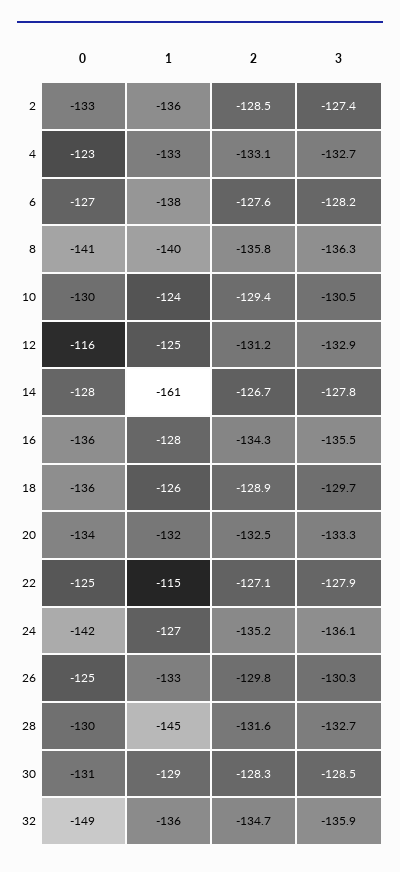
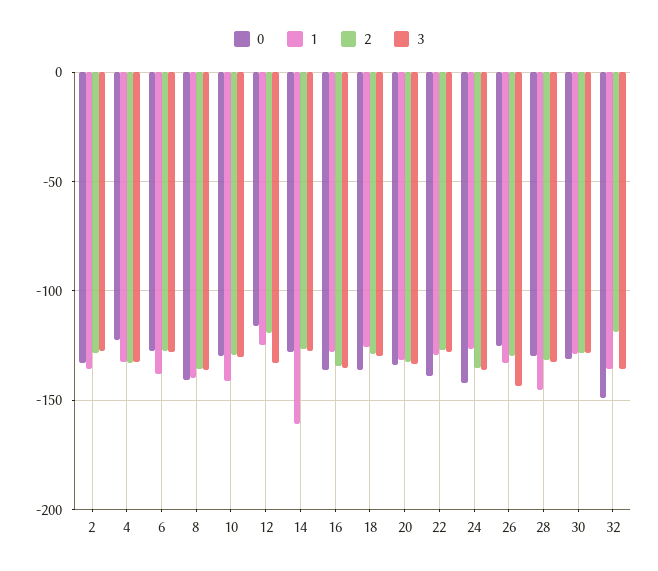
1, 10: -124 -> -140
2, 12: -131.2 -> -120
0, 22: -125 -> -140
1, 22: -115 -> -130
3, 26: -130.3 -> -145
2, 32: -134.7 -> -120

